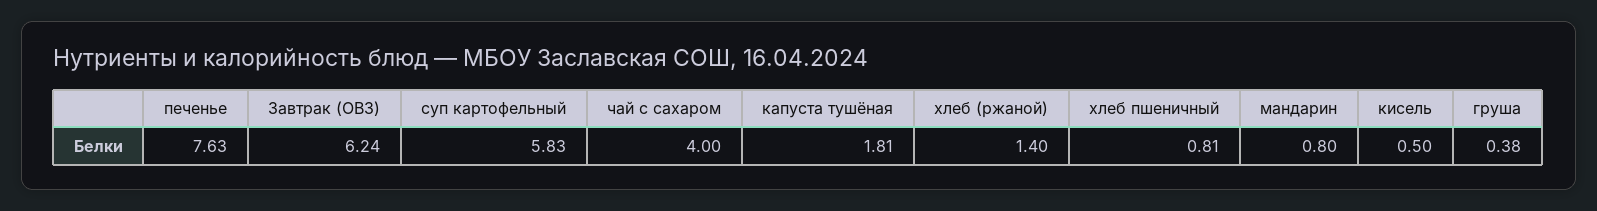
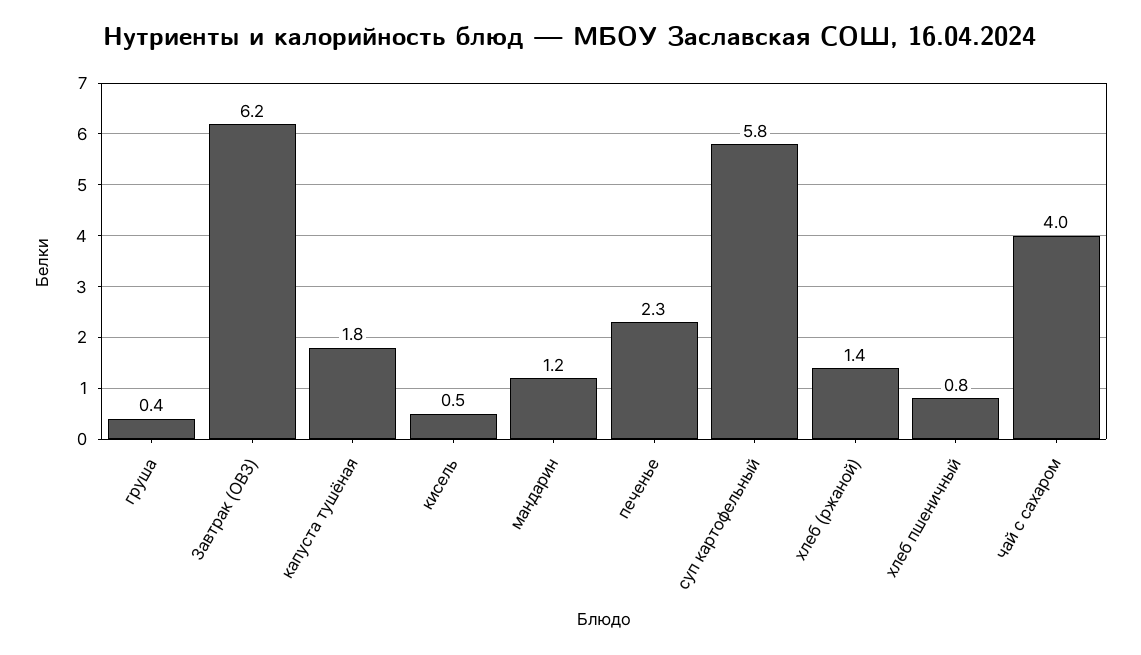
печенье: 7.63 -> 2.3
мандарин: 0.8 -> 1.2

